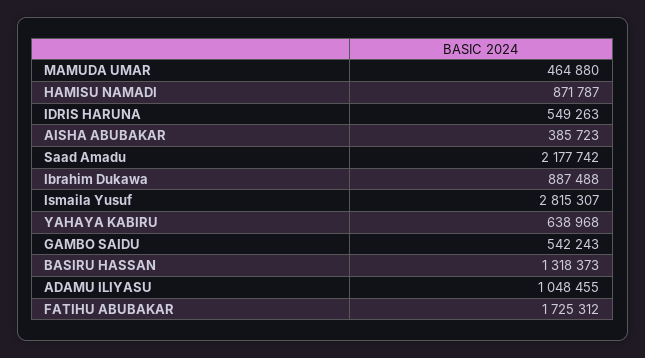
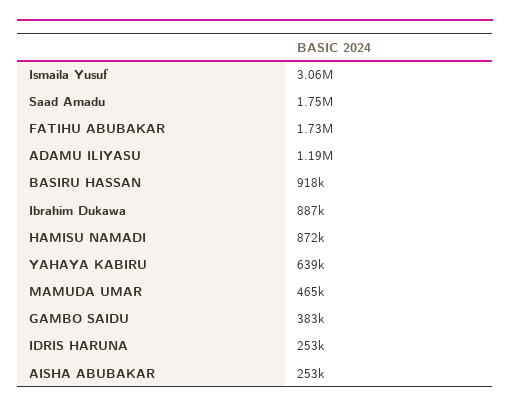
IDRIS HARUNA: 549263 -> 253000
AISHA ABUBAKAR: 385723 -> 253000
Saad Amadu: 2177742 -> 1750000
Ismaila Yusuf: 2815307 -> 3060000
GAMBO SAIDU: 542243 -> 383000
BASIRU HASSAN: 1318373 -> 918000
ADAMU ILIYASU: 1048455 -> 1190000

